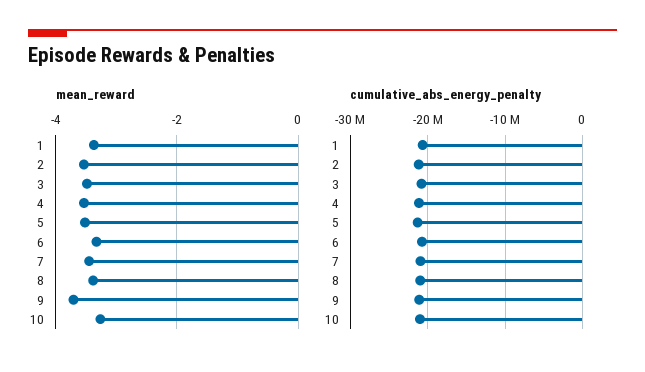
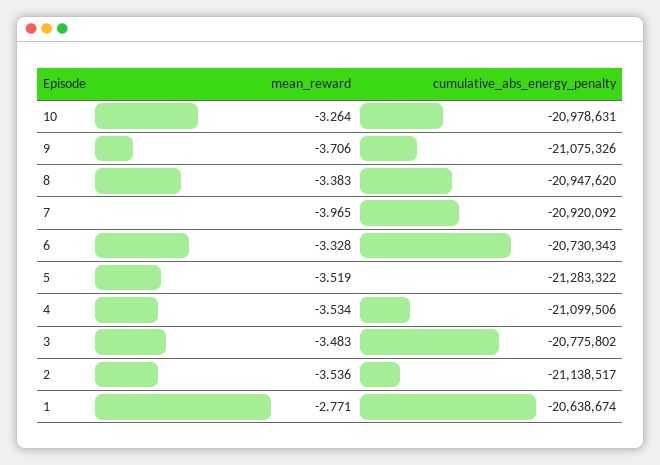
mean_reward, 1: -3.4 -> -2.771
mean_reward, 7: -3.4 -> -3.965

